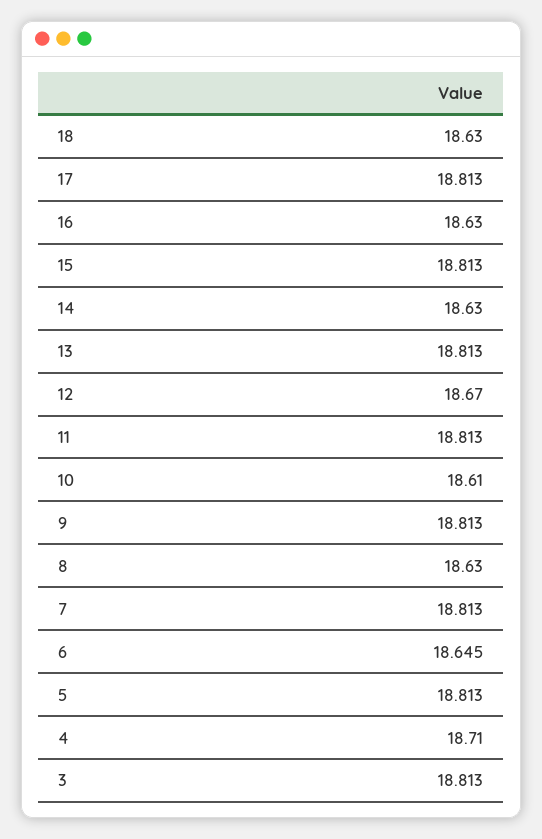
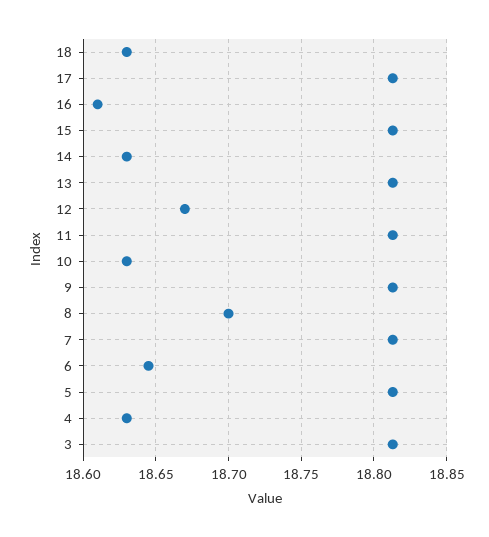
16: 18.63 -> 18.61
10: 18.61 -> 18.63
8: 18.63 -> 18.7
4: 18.71 -> 18.63

